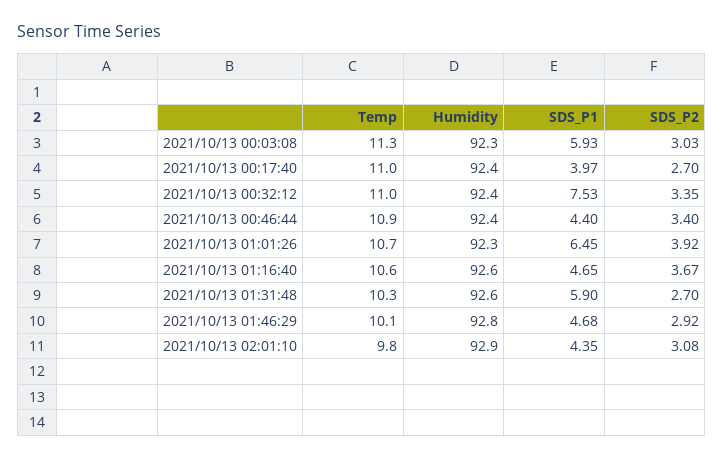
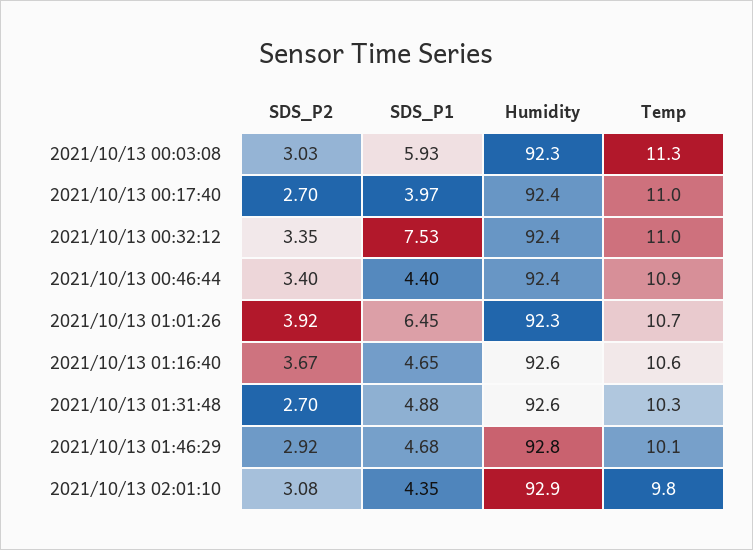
SDS_P1, 2021/10/13 01:31:48: 5.9 -> 4.88

